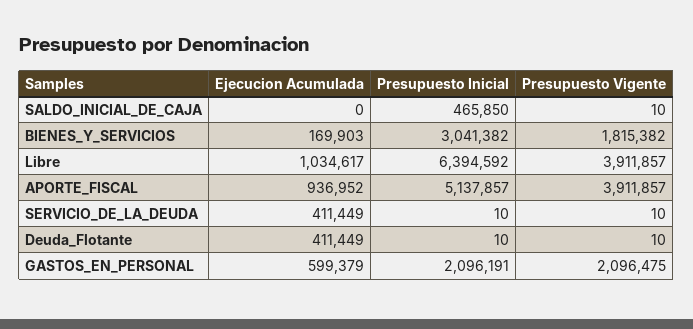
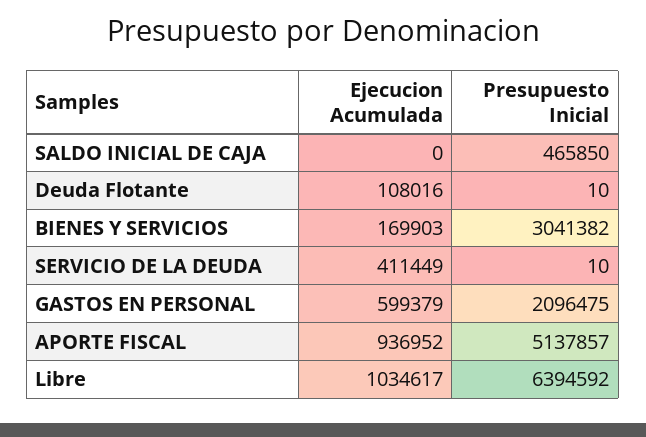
Presupuesto Vigente, SALDO_INICIAL_DE_CAJA: 10 -> none
Presupuesto Vigente, BIENES_Y_SERVICIOS: 1815382 -> none
Presupuesto Vigente, Libre: 3911857 -> none
Presupuesto Vigente, APORTE_FISCAL: 3911857 -> none
Presupuesto Vigente, SERVICIO_DE_LA_DEUDA: 10 -> none
Ejecucion Acumulada, Deuda_Flotante: 411449 -> 108016
Presupuesto Vigente, Deuda_Flotante: 10 -> none
Presupuesto Inicial, GASTOS_EN_PERSONAL: 2096191 -> 2096475
Presupuesto Vigente, GASTOS_EN_PERSONAL: 2096475 -> none

